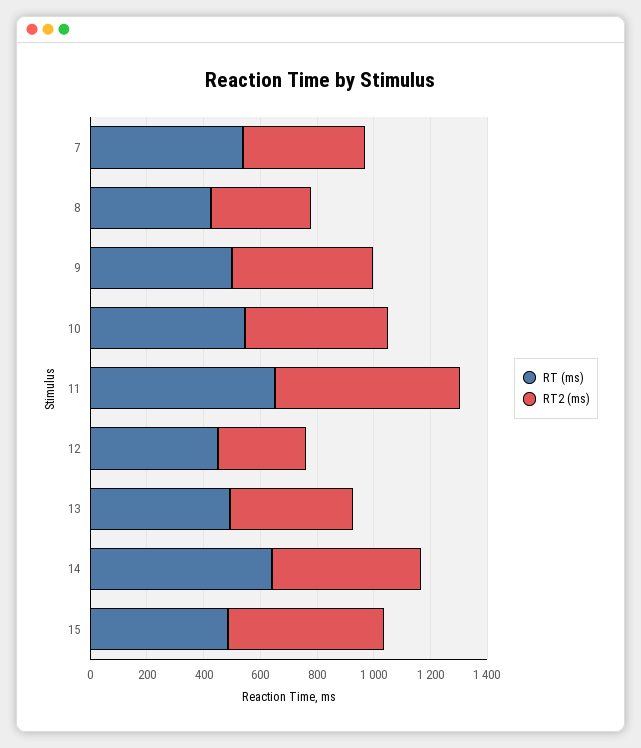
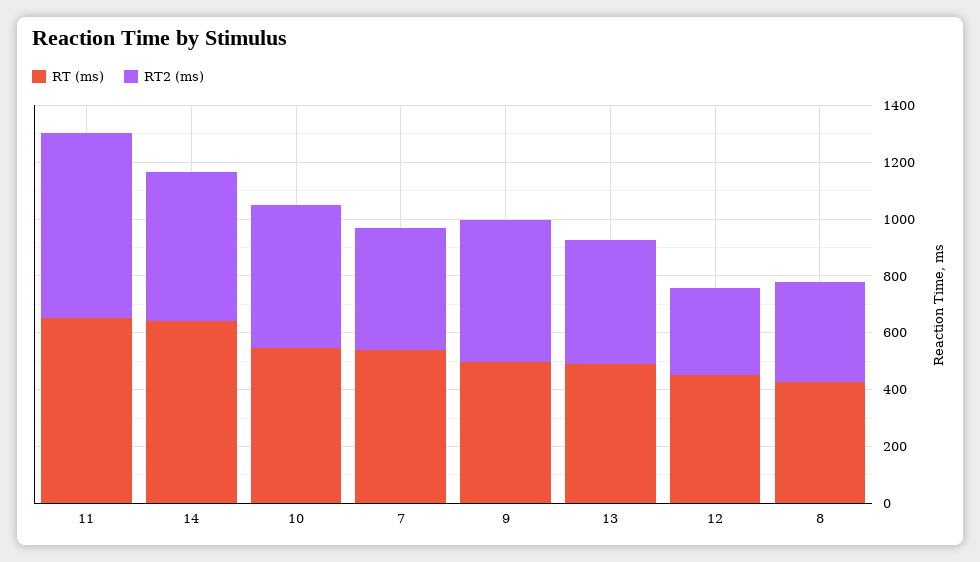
RT (ms), 15: 500 -> none
RT2 (ms), 15: 550 -> none

